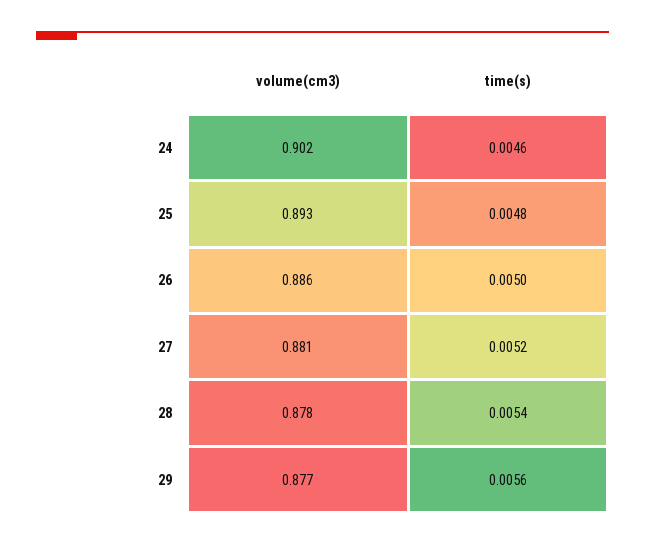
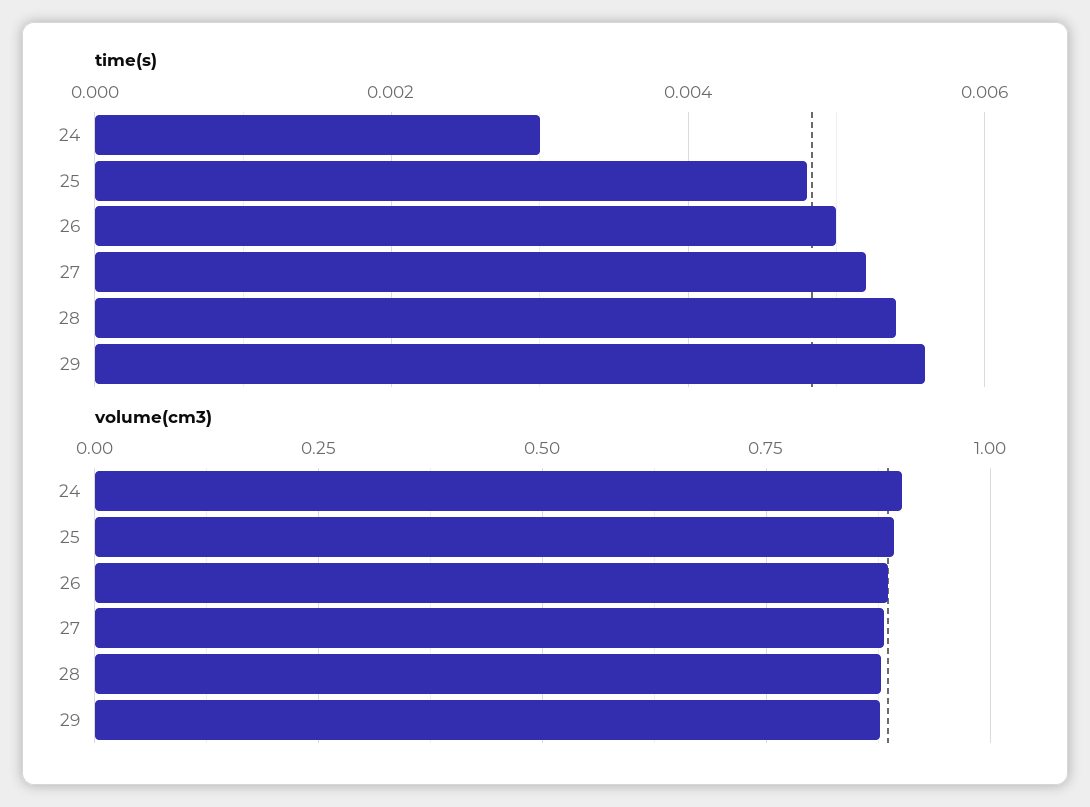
time(s), 24: 0.0046 -> 0.003

